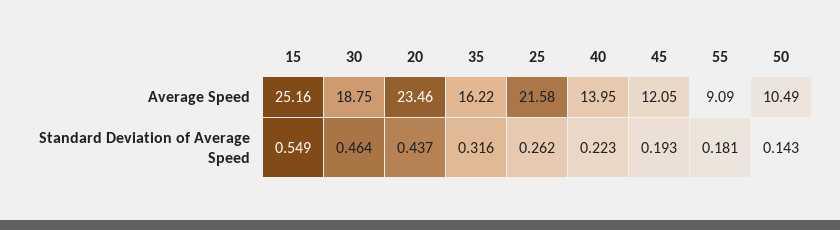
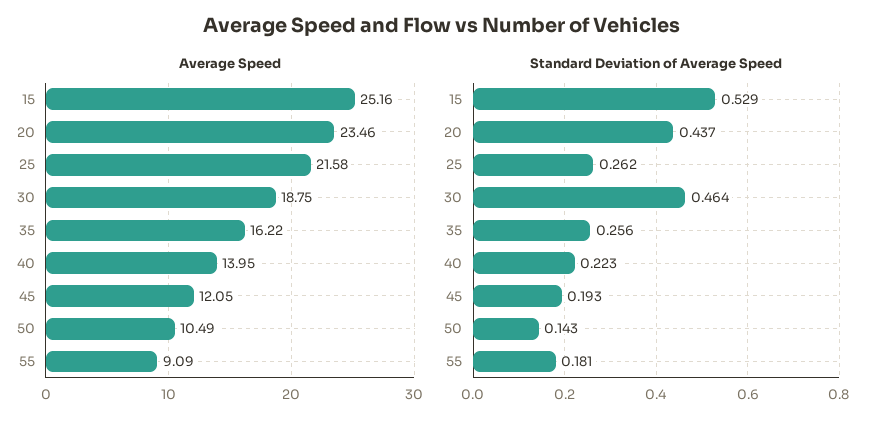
Standard Deviation of Average Speed, 15: 0.549 -> 0.529
Standard Deviation of Average Speed, 35: 0.316 -> 0.256

